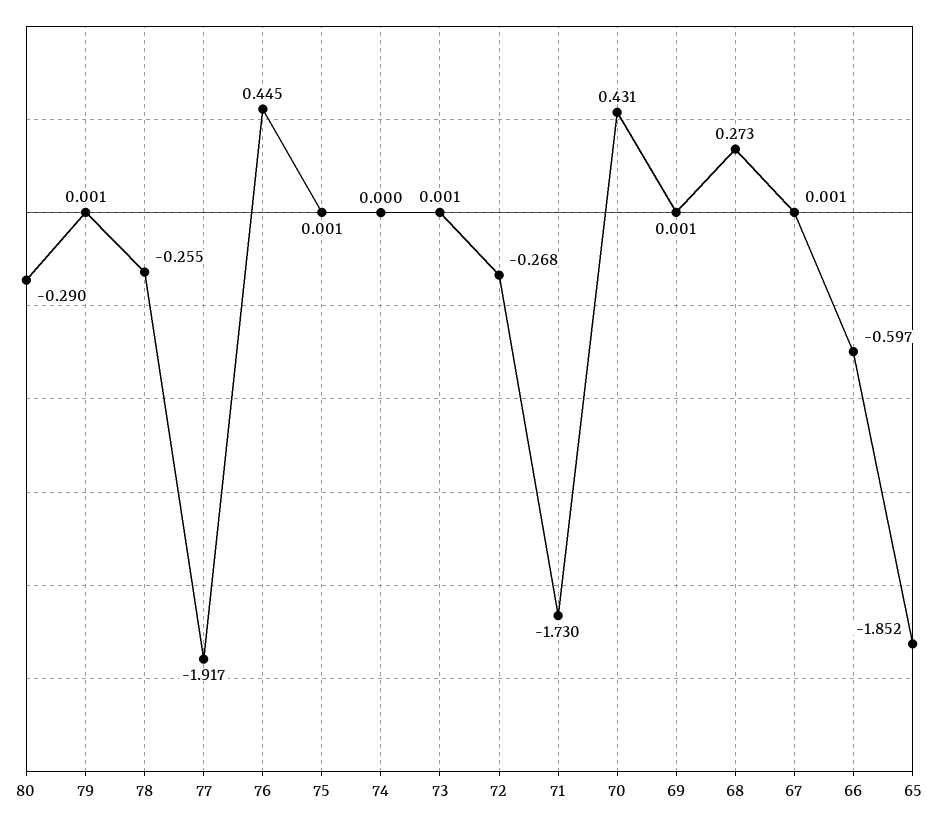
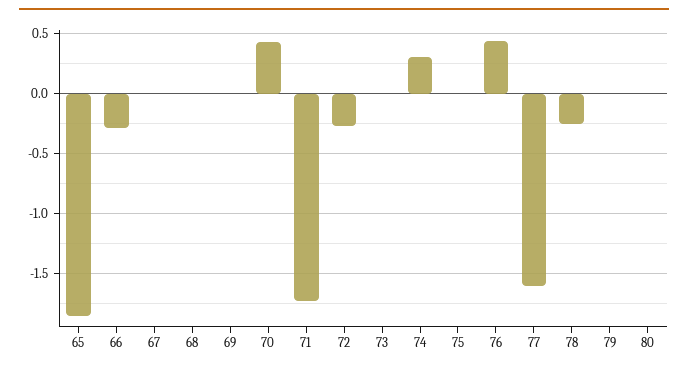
80: -0.29 -> 0
77: -1.917 -> -1.6
74: 0 -> 0.3
68: 0.273 -> 0
66: -0.597 -> -0.3

